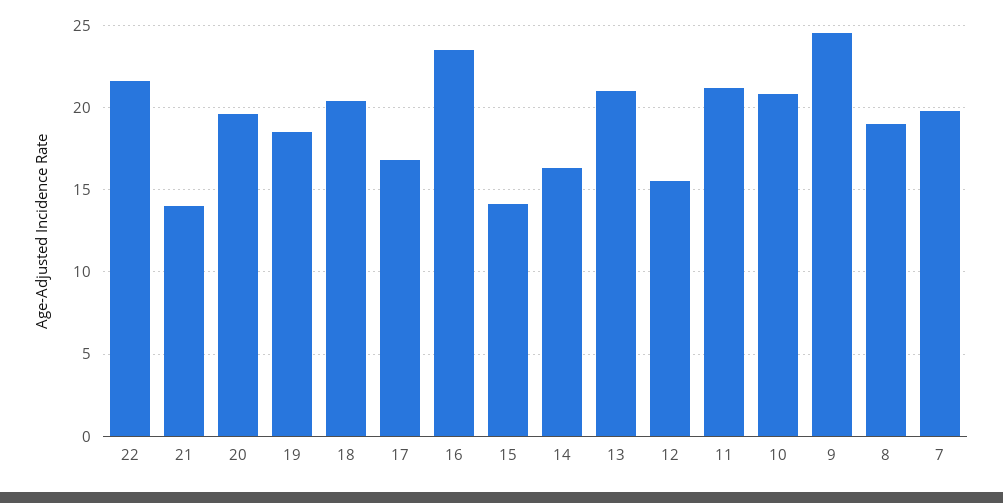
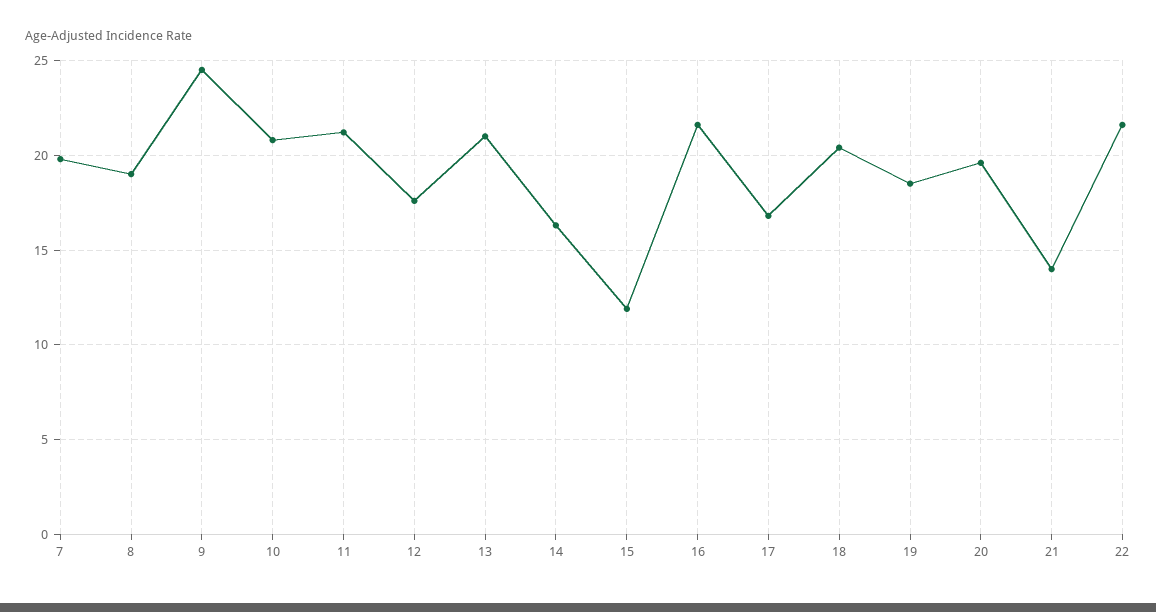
16: 23.5 -> 21.5
15: 14 -> 12
12: 15.5 -> 17.5

